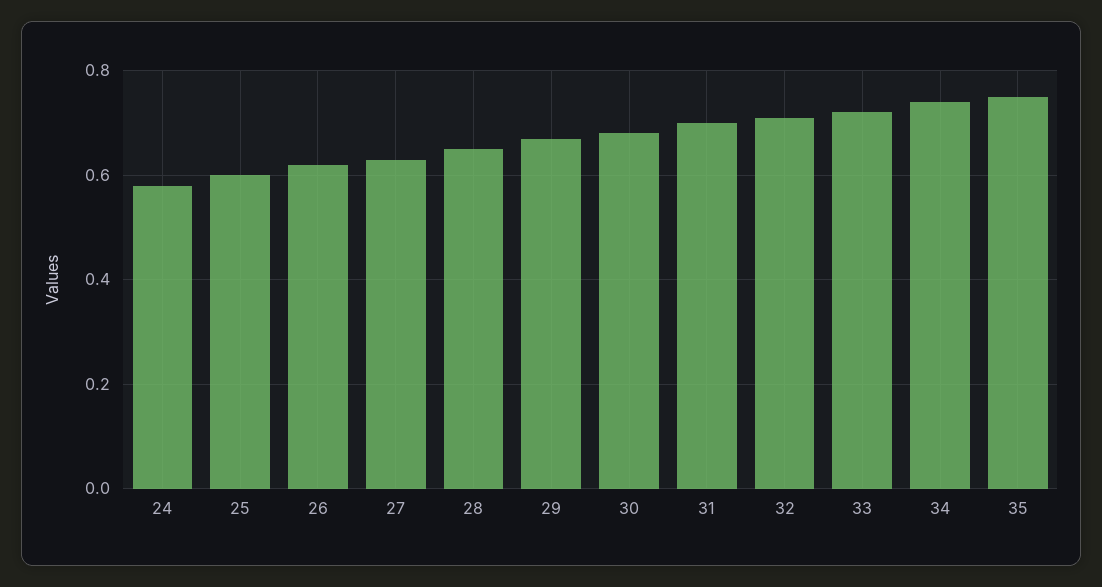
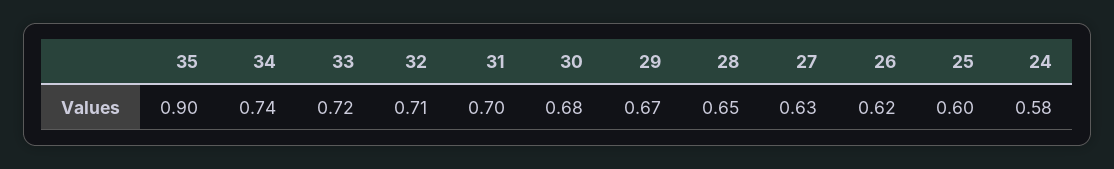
35: 0.75 -> 0.9

